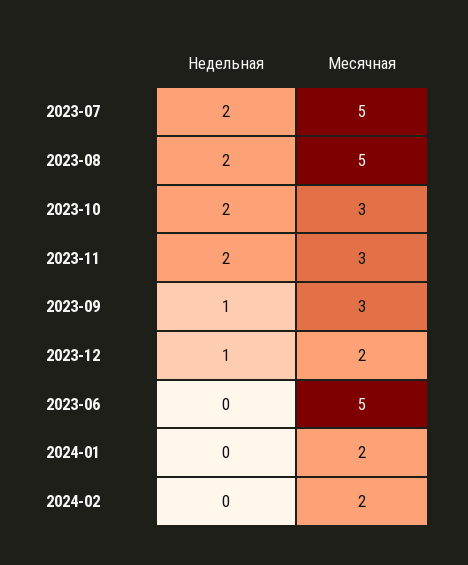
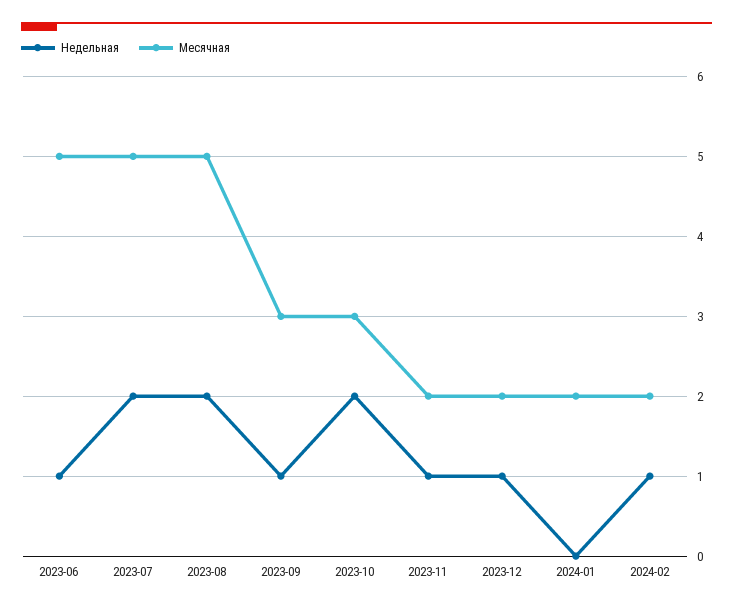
Недельная, 2023-11: 2 -> 1
Месячная, 2023-11: 3 -> 2
Недельная, 2023-06: 0 -> 1
Недельная, 2024-02: 0 -> 1

